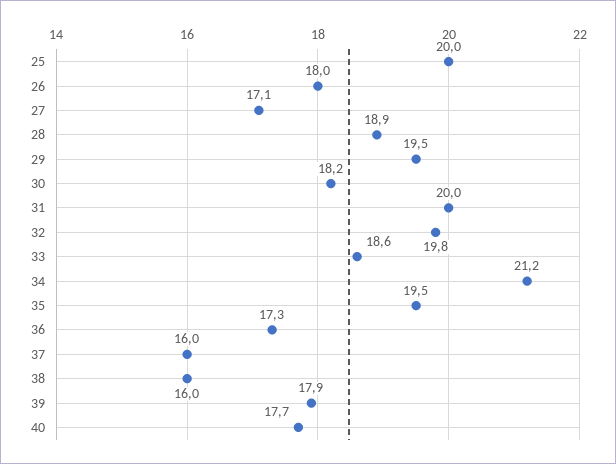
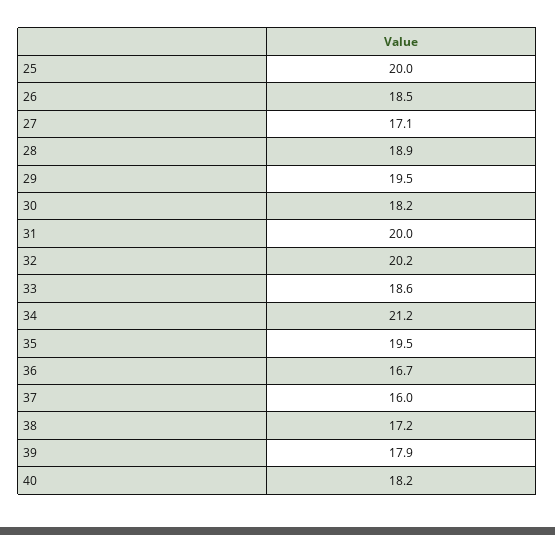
26: 18 -> 18.5
32: 19.8 -> 20.2
36: 17.3 -> 16.7
38: 16 -> 17.2
40: 17.7 -> 18.2

